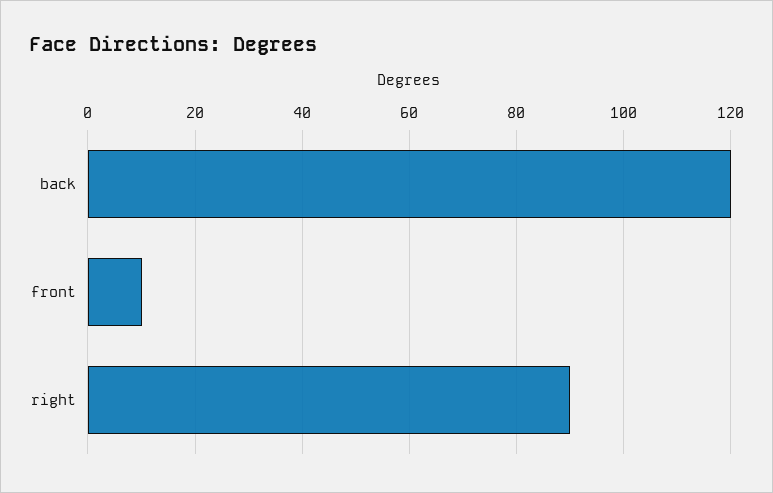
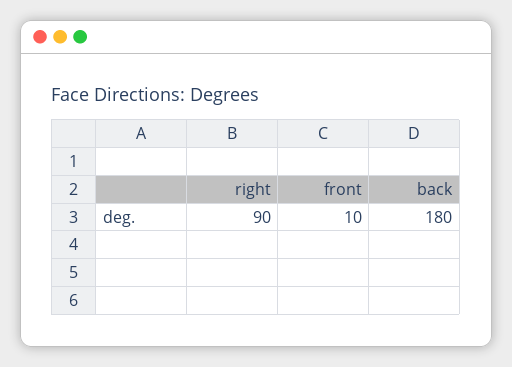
back: 120 -> 180

